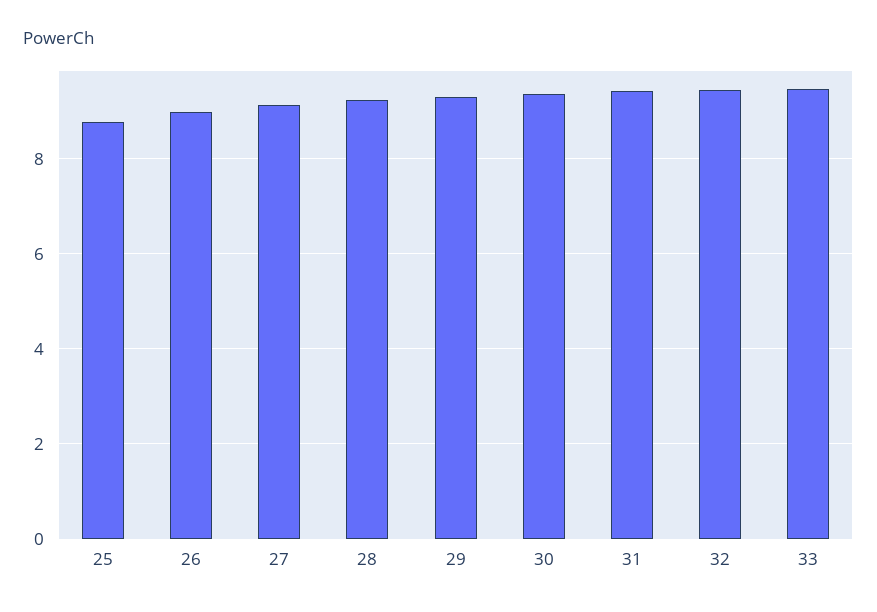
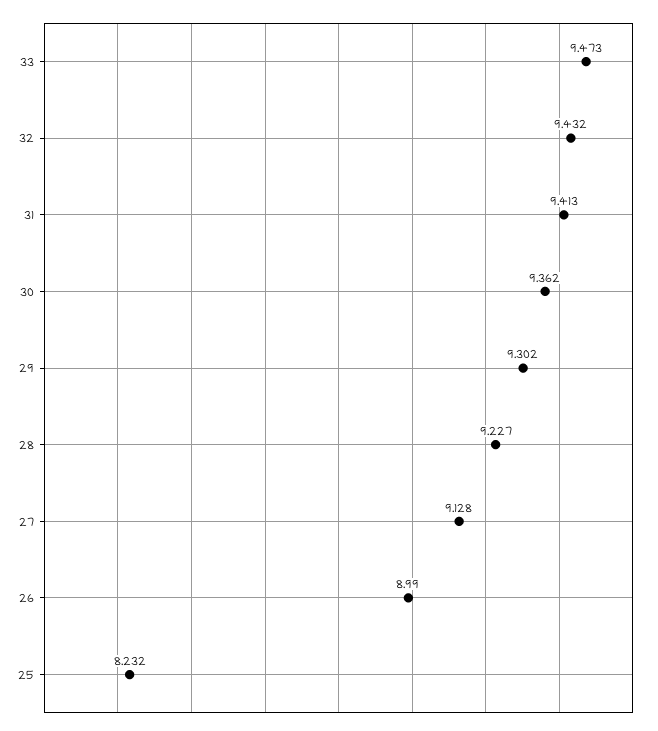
25: 8.8 -> 8.232

